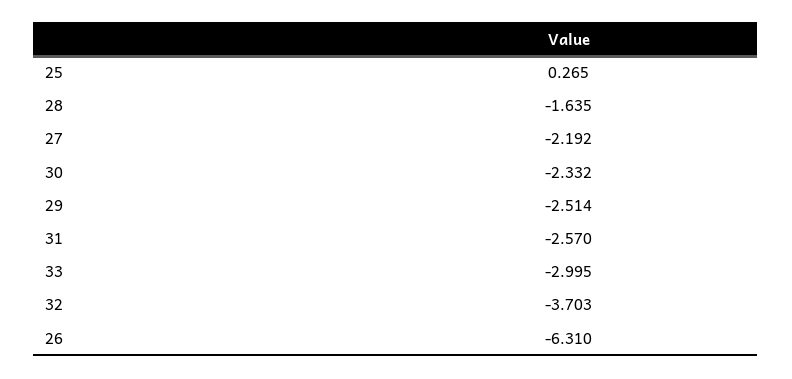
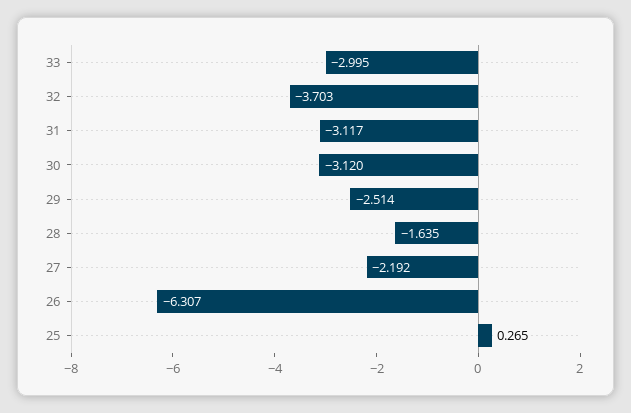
30: -2.332 -> -3.12
31: -2.57 -> -3.117
26: -6.31 -> -6.307

